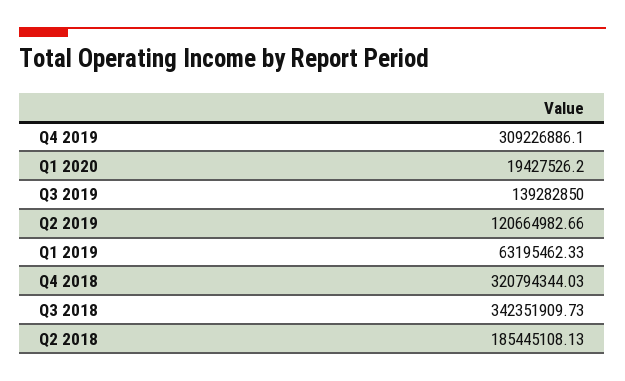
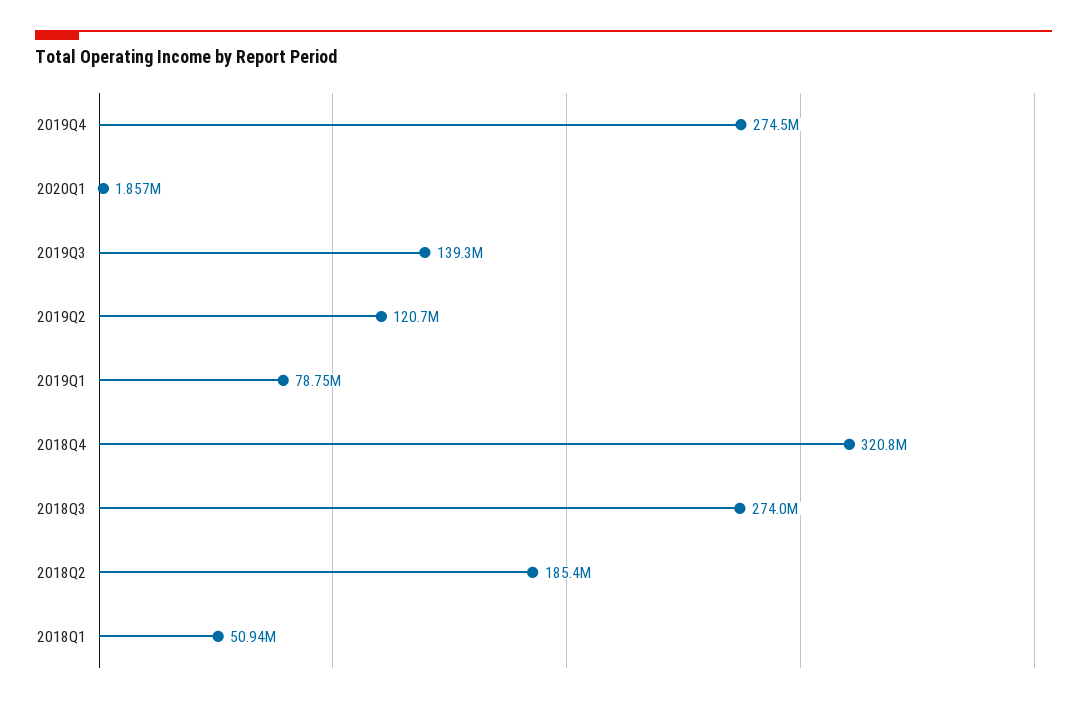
Q4 2019: 309226886.1 -> 274500000
Q1 2020: 19427526.2 -> 1857000
Q1 2019: 63195462.33 -> 78750000
Q3 2018: 342351909.73 -> 274000000
2018Q1: none -> 50940000

